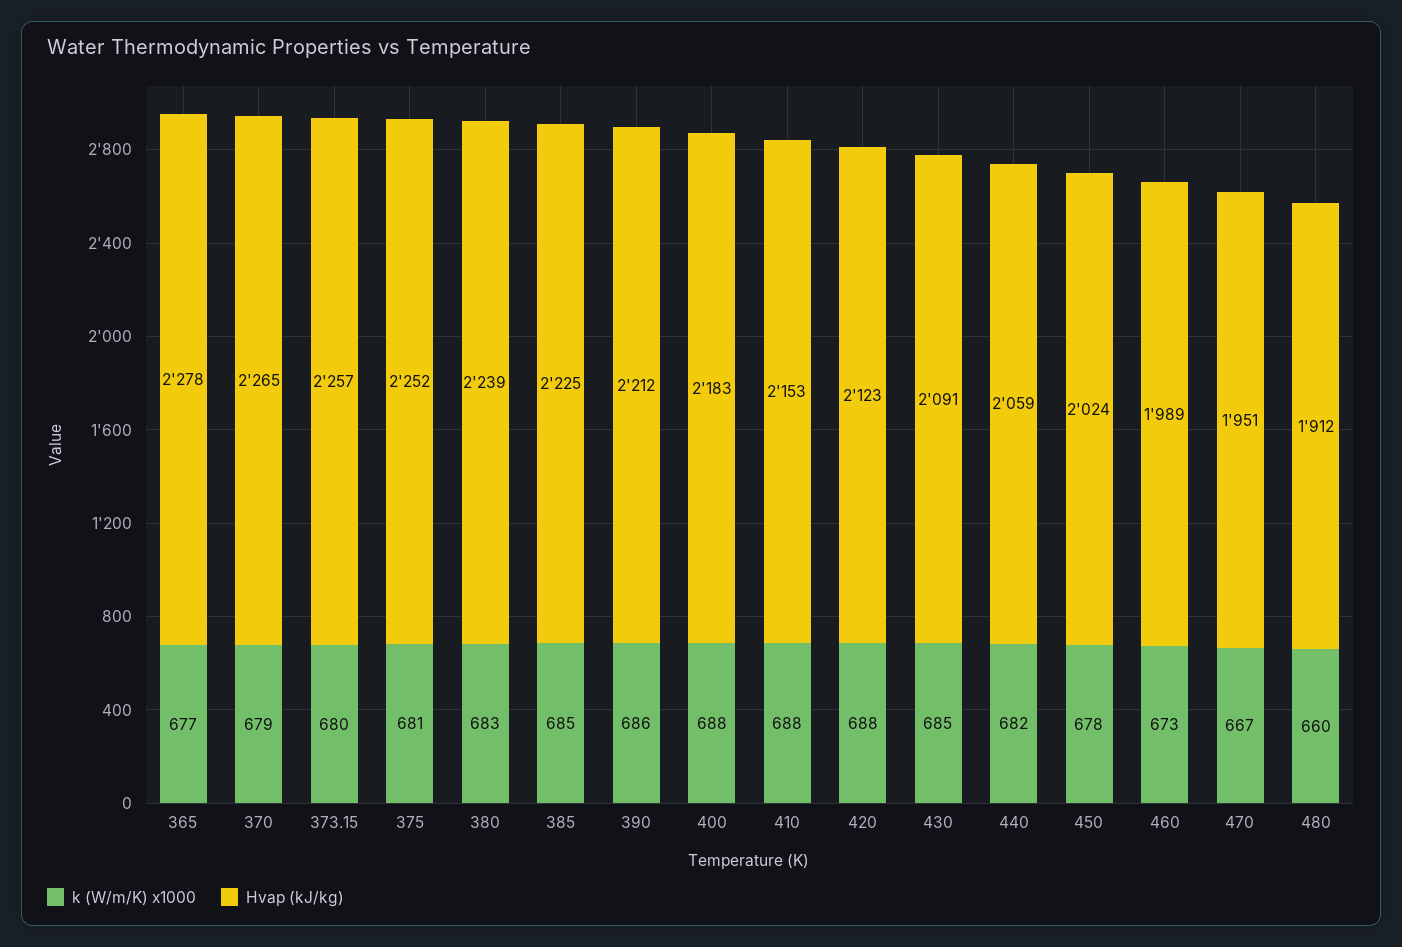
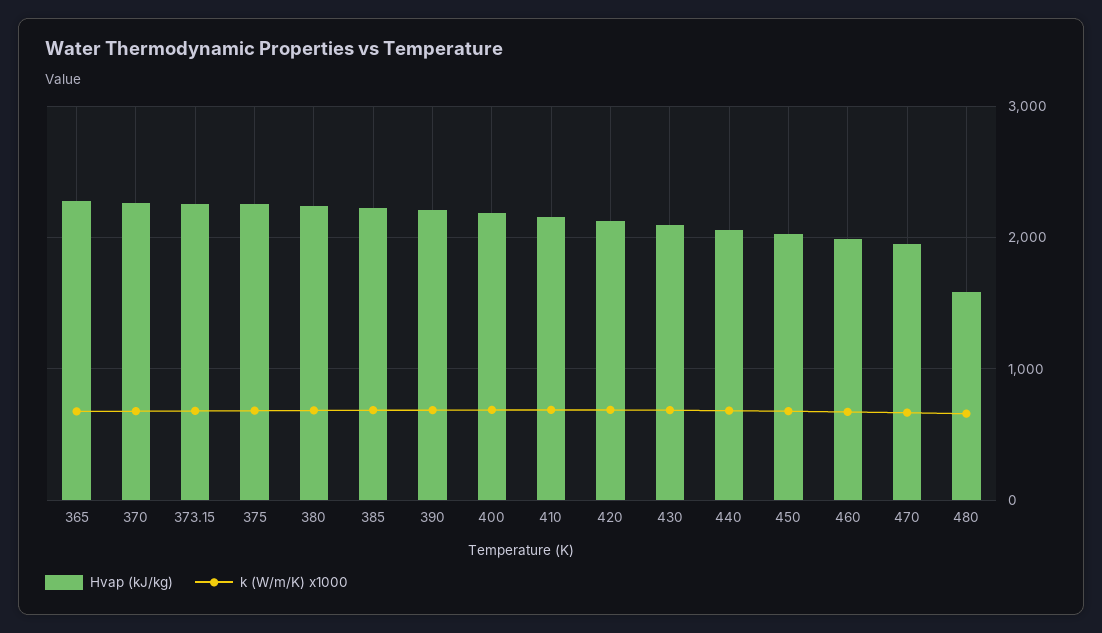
Hvap (kJ/kg), 480: 1912 -> 1600

